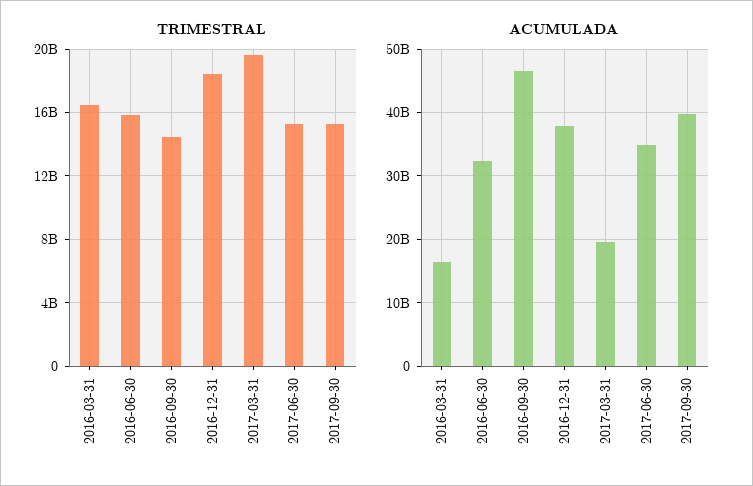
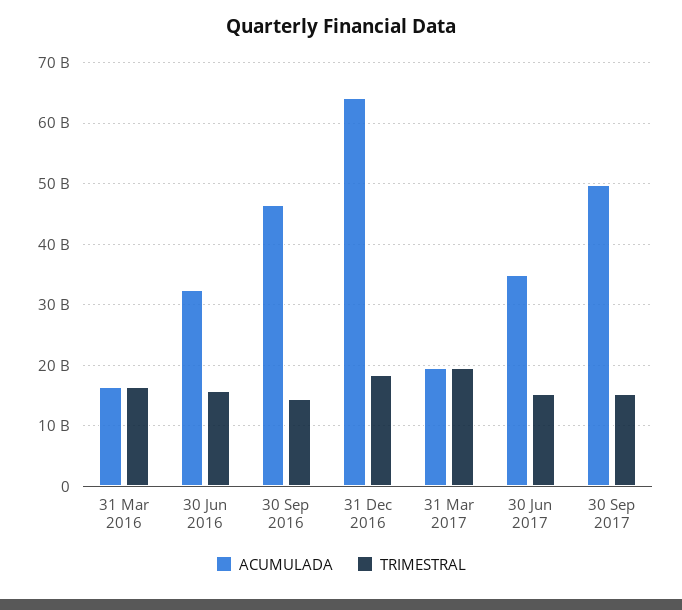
ACUMULADA, 2016-12-31: 38000000000 -> 64000000000
ACUMULADA, 2017-09-30: 40000000000 -> 50000000000

